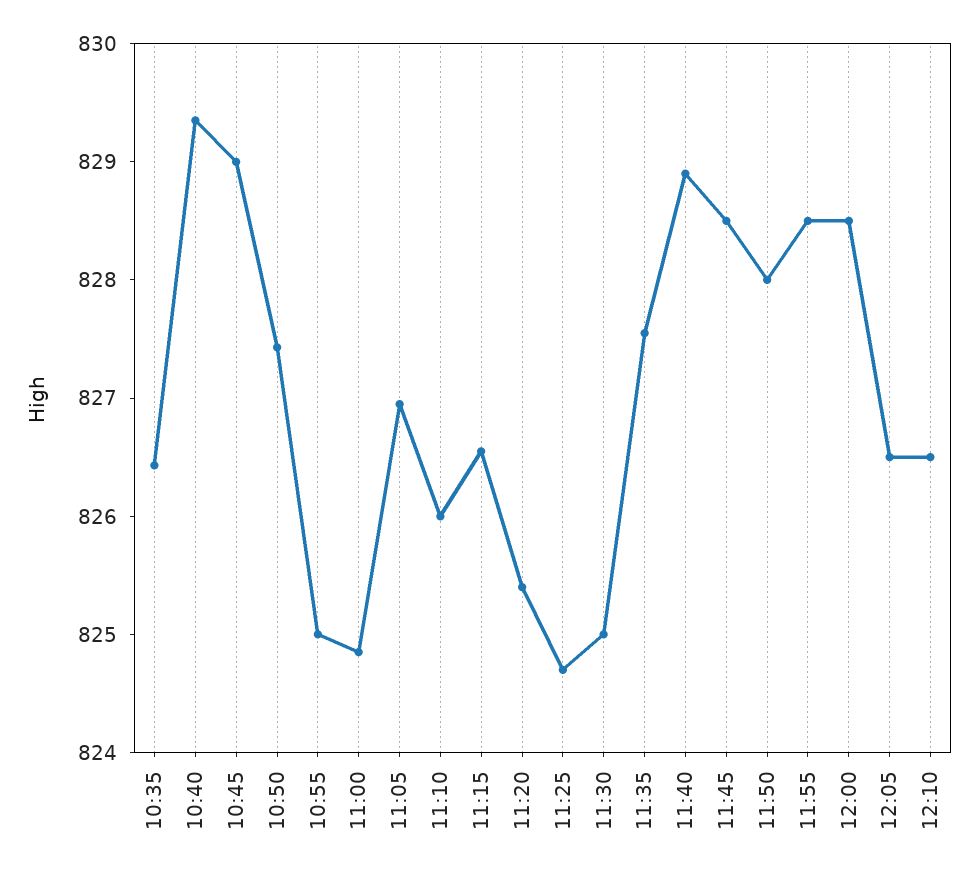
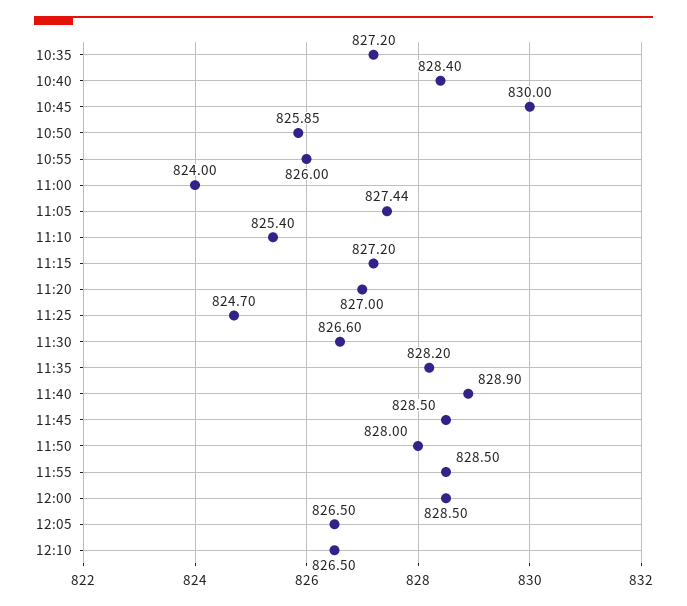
10:35: 826.4 -> 827.2
10:40: 829.4 -> 828.4
10:45: 829 -> 830
10:50: 827.4 -> 825.85
10:55: 825 -> 826
11:00: 824.8 -> 824
11:05: 827 -> 827.44
11:10: 826 -> 825.4
11:15: 826.6 -> 827.2
11:20: 825.4 -> 827
11:30: 825 -> 826.6
11:35: 827.6 -> 828.2

